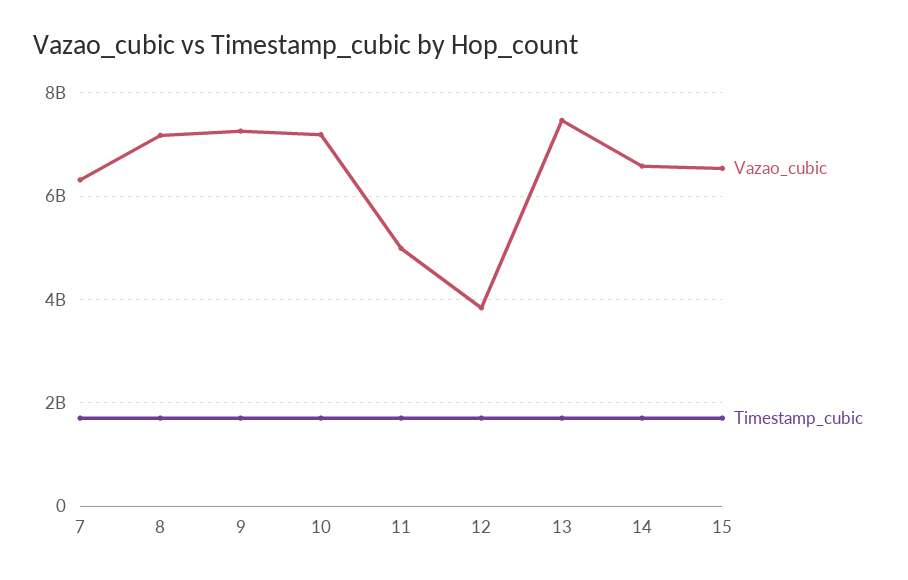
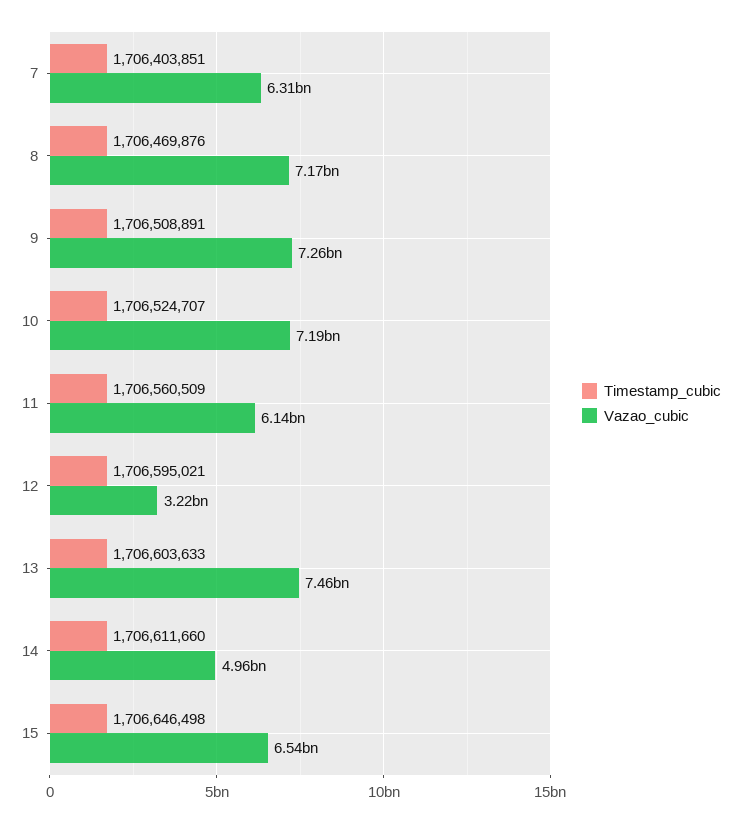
Vazao_cubic, 11: 5000000000 -> 6140000000
Vazao_cubic, 12: 3800000000 -> 3220000000
Vazao_cubic, 14: 6600000000 -> 4960000000

